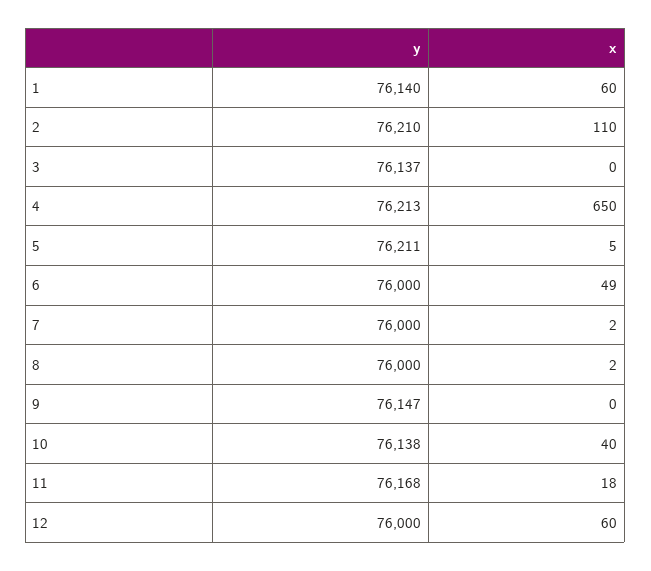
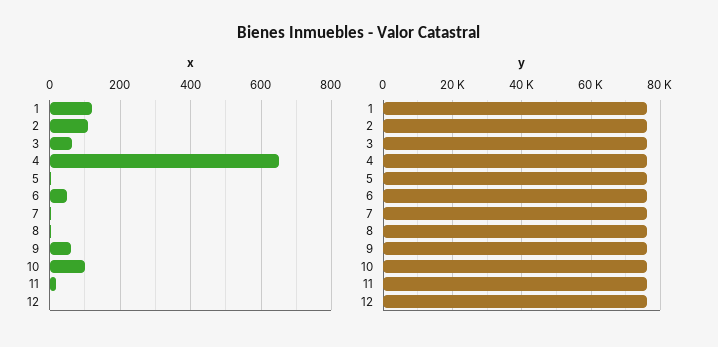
x, 1: 60 -> 120
x, 3: 0 -> 60
x, 9: 0 -> 60
x, 10: 40 -> 100
x, 12: 60 -> 0

